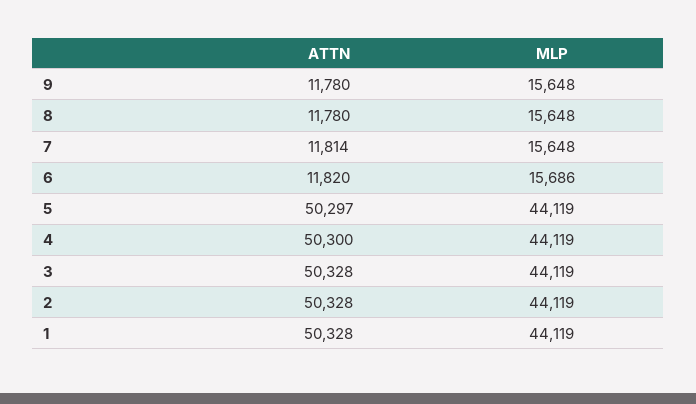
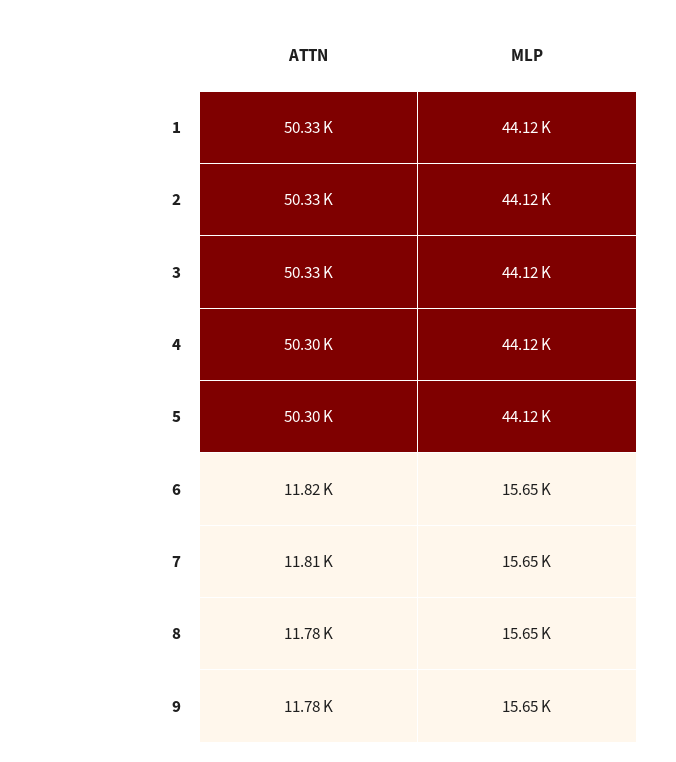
MLP, 6: 15686 -> 15650

